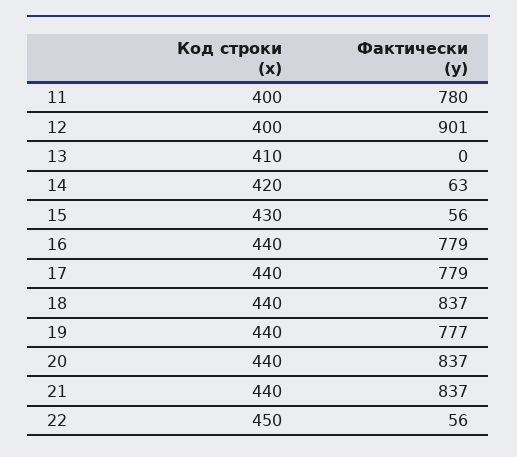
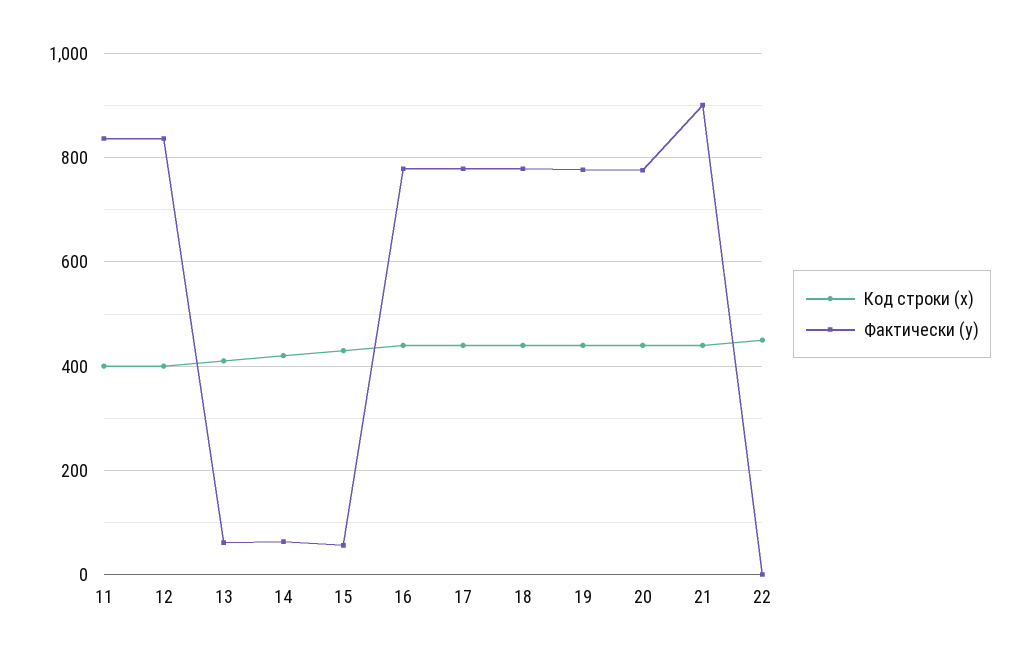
Фактически (y), 11: 780 -> 840
Фактически (y), 12: 901 -> 840
Фактически (y), 13: 0 -> 60
Фактически (y), 18: 837 -> 780
Фактически (y), 20: 837 -> 780
Фактически (y), 21: 837 -> 900
Фактически (y), 22: 56 -> 0

